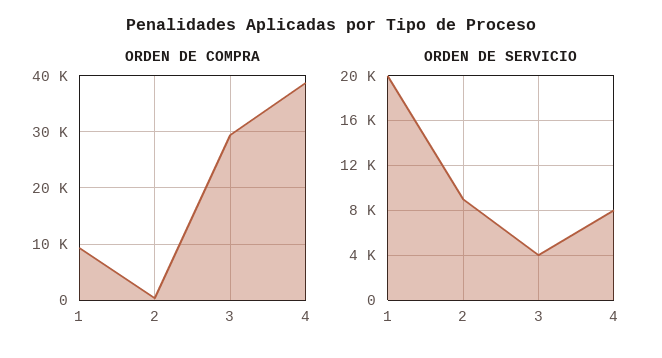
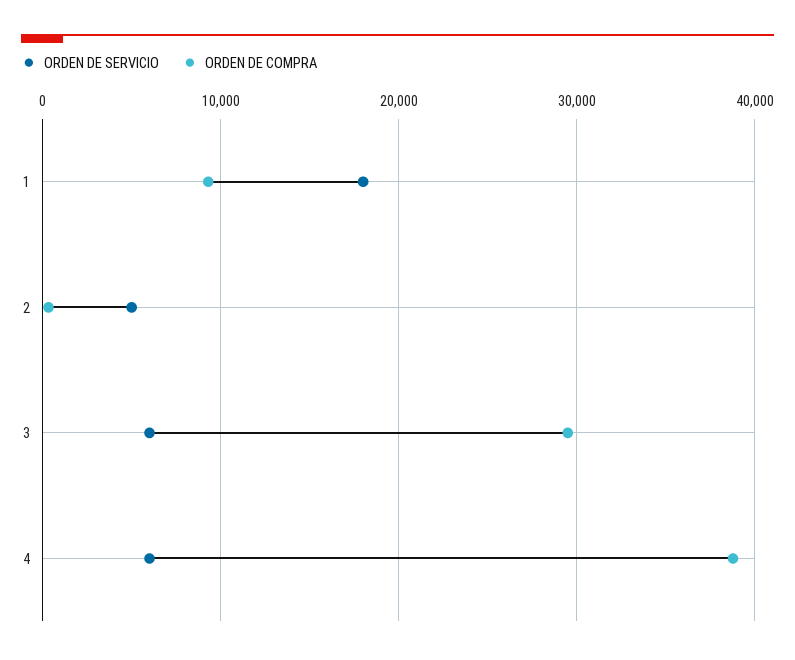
ORDEN DE SERVICIO, 1: 20000 -> 18000
ORDEN DE SERVICIO, 2: 9000 -> 5000
ORDEN DE SERVICIO, 3: 4000 -> 6000
ORDEN DE SERVICIO, 4: 8000 -> 6000

